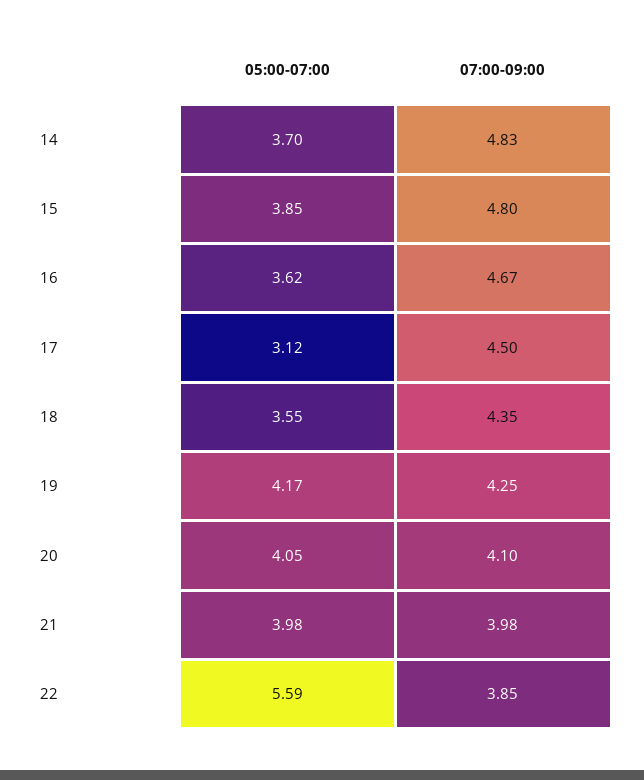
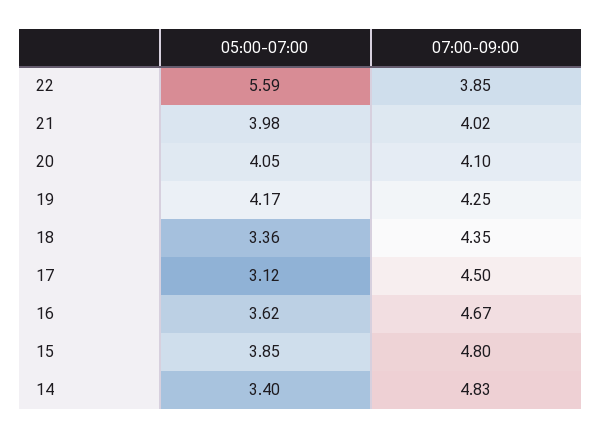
05:00-07:00, 14: 3.7 -> 3.4
05:00-07:00, 18: 3.55 -> 3.36
07:00-09:00, 21: 3.98 -> 4.02

